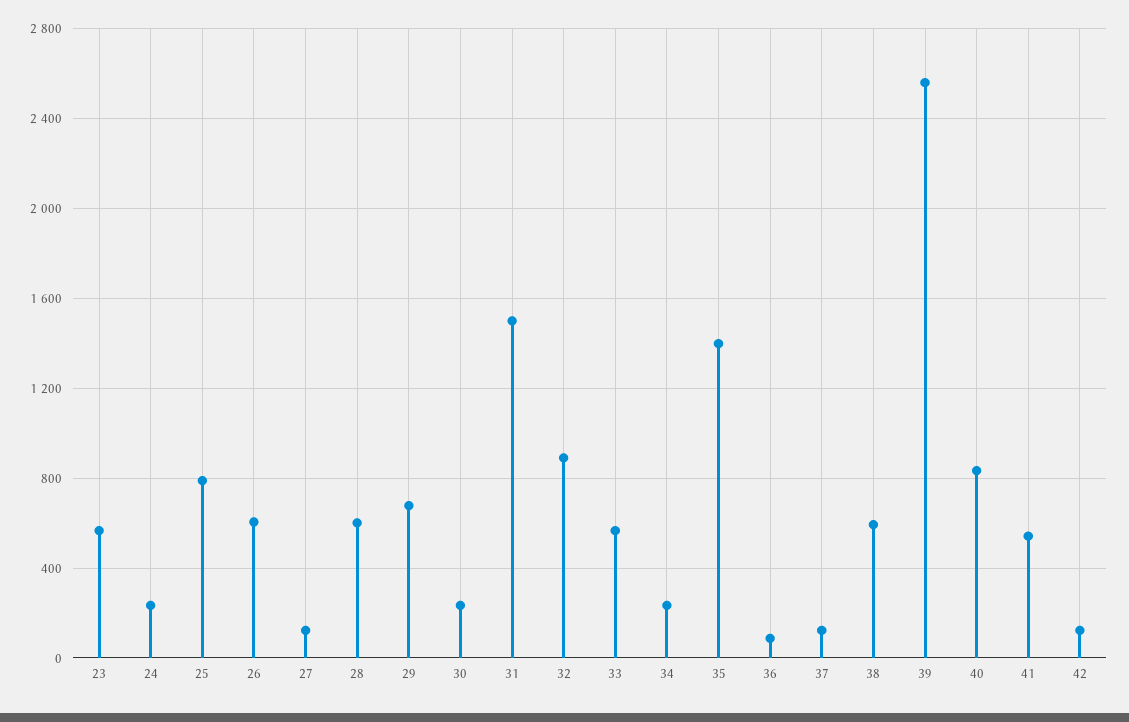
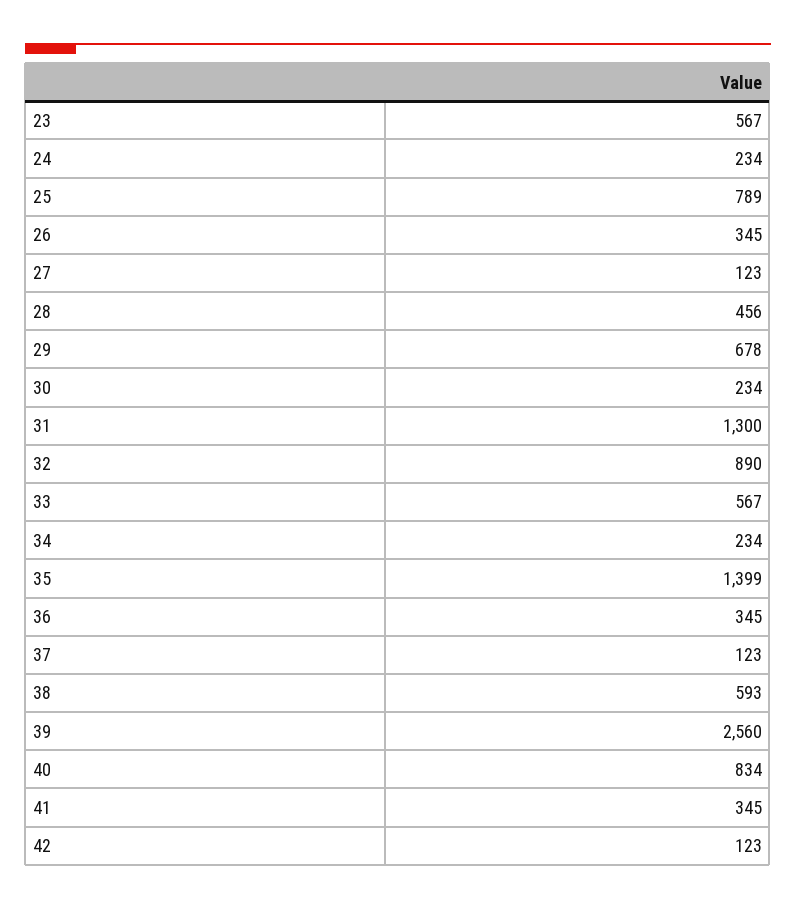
26: 600 -> 345
28: 600 -> 456
31: 1500 -> 1300
36: 100 -> 345
41: 550 -> 345

